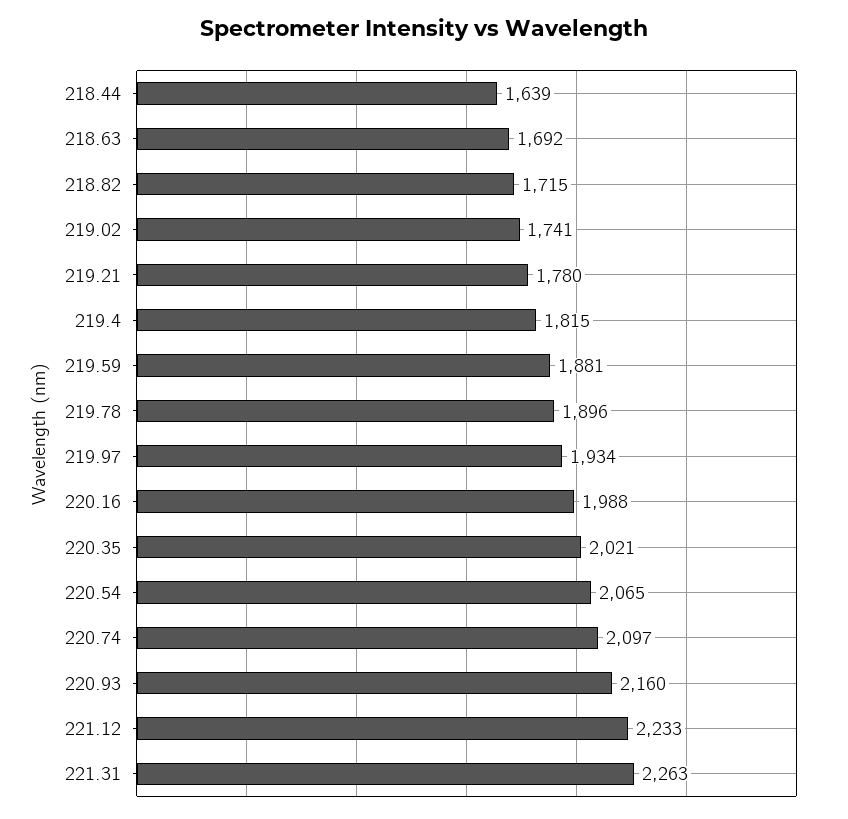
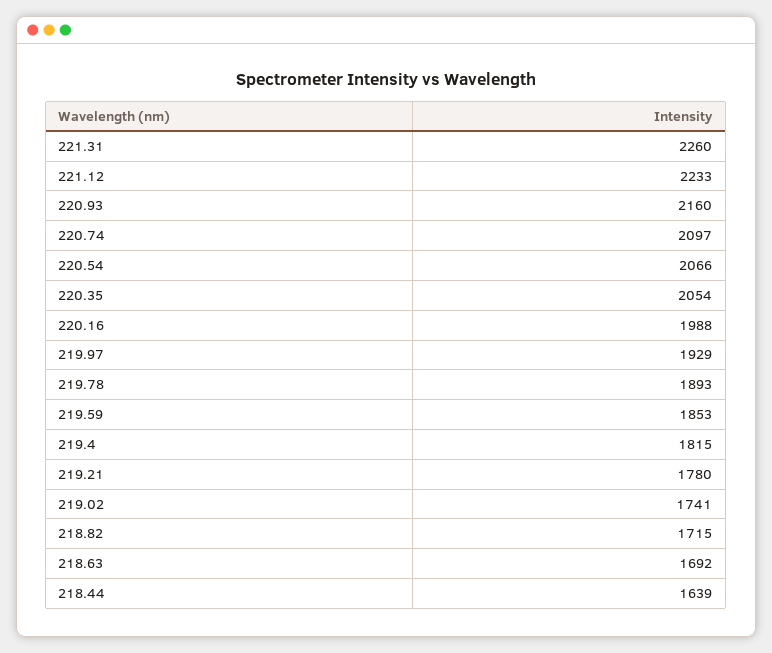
219.59: 1881 -> 1853
219.78: 1896 -> 1893
219.97: 1934 -> 1929
220.35: 2021 -> 2054
220.54: 2065 -> 2066
221.31: 2263 -> 2260

